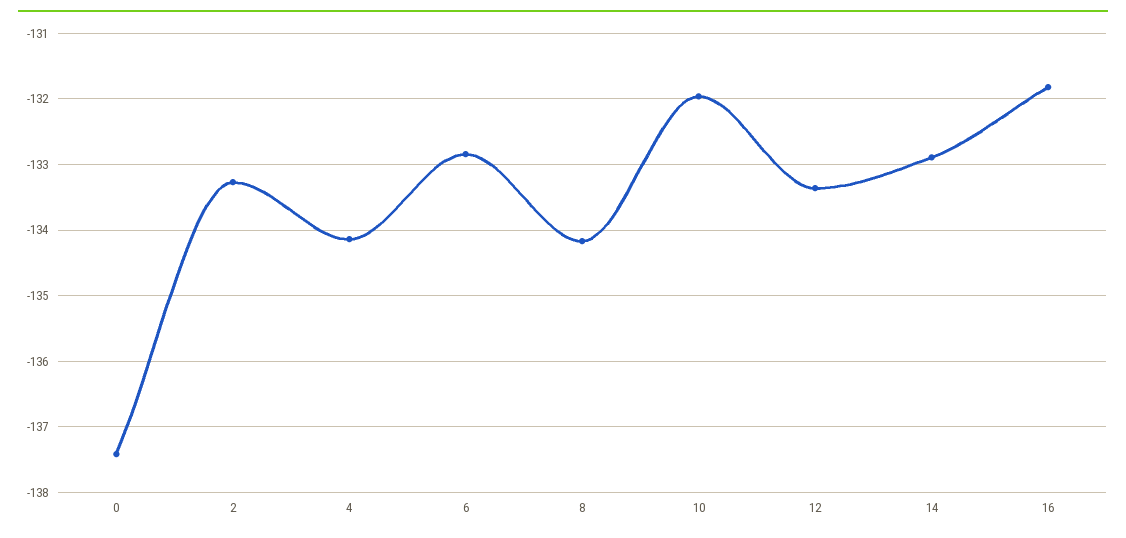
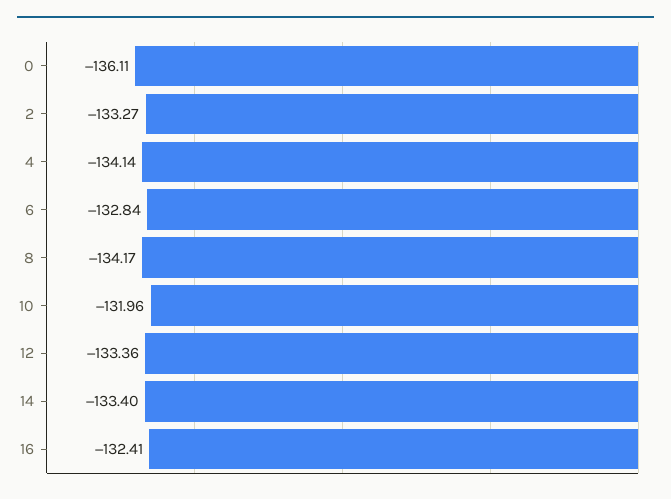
0: -137.4 -> -136.11
14: -132.9 -> -133.4
16: -131.8 -> -132.41

